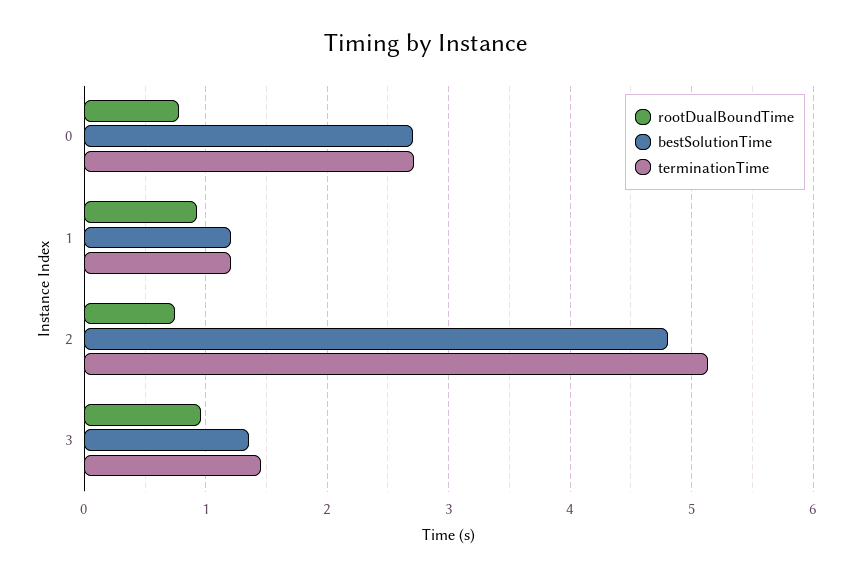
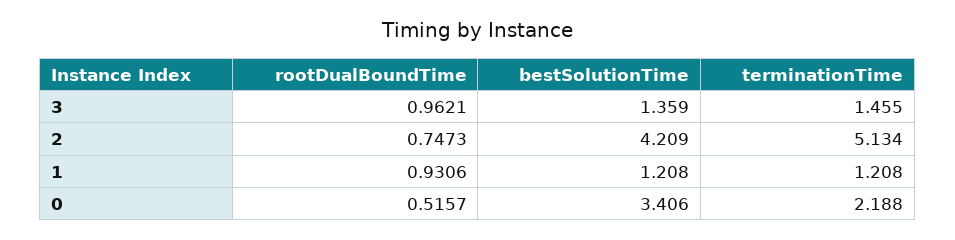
rootDualBoundTime, 0: 0.8 -> 0.5157
bestSolutionTime, 0: 2.7 -> 3.406
terminationTime, 0: 2.7 -> 2.188
bestSolutionTime, 2: 4.8 -> 4.209

